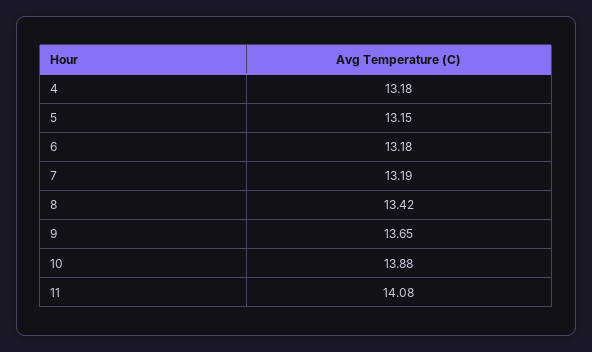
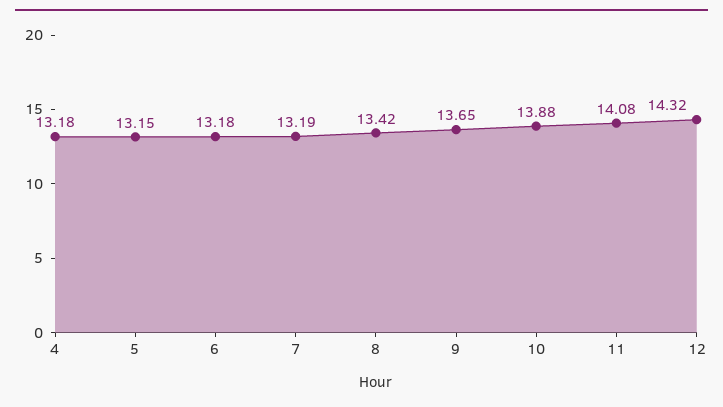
12: none -> 14.32

